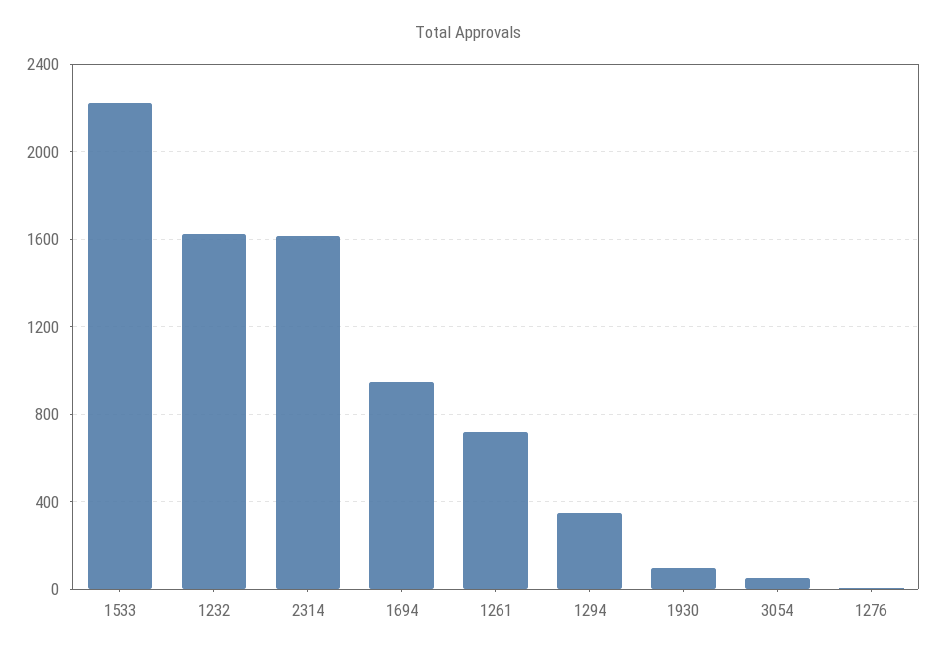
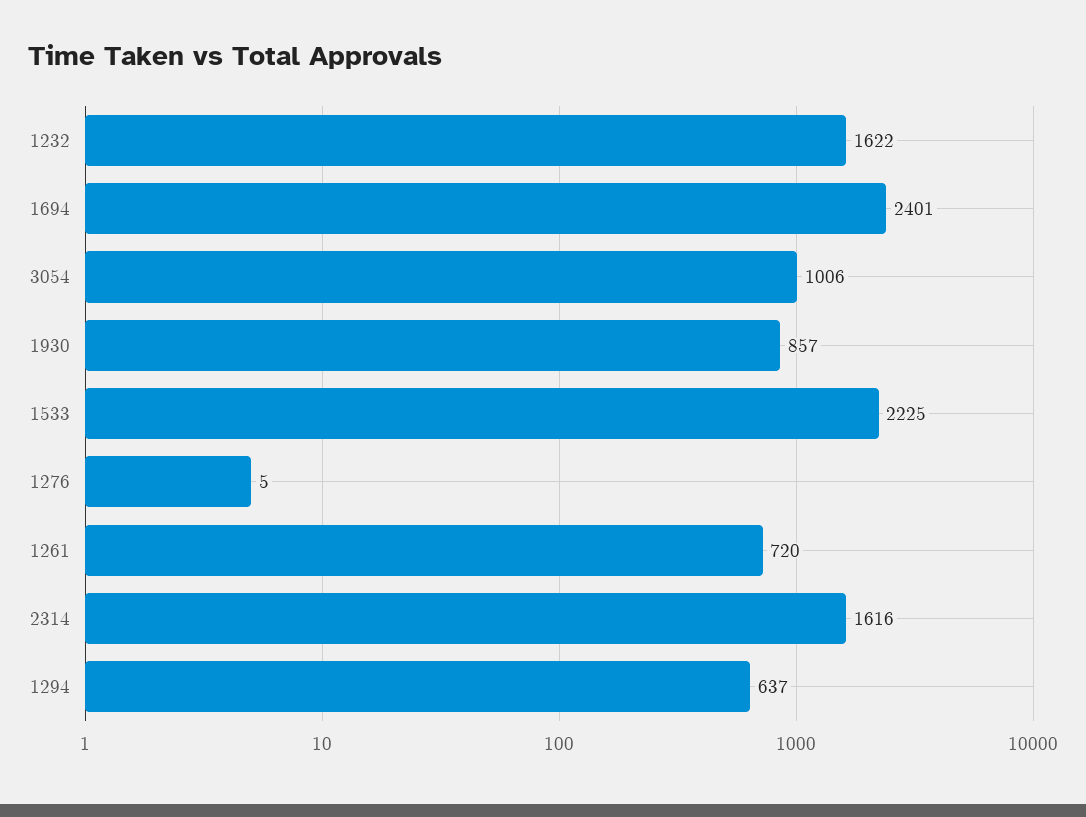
1694: 950 -> 2401
1294: 350 -> 637
1930: 100 -> 857
3054: 50 -> 1006

